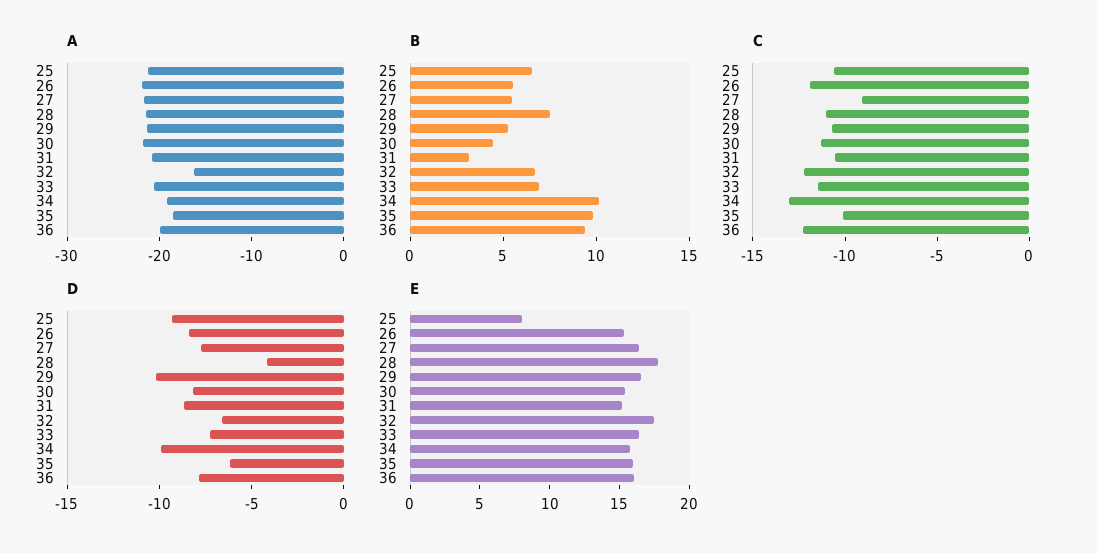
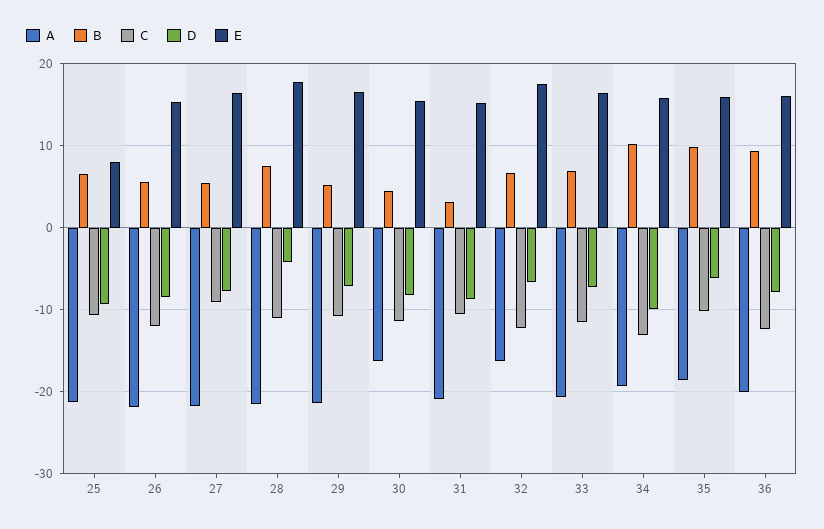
A, 30: -22 -> -16
D, 29: -10 -> -7

